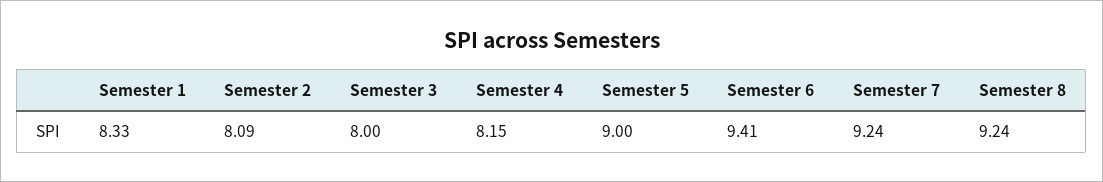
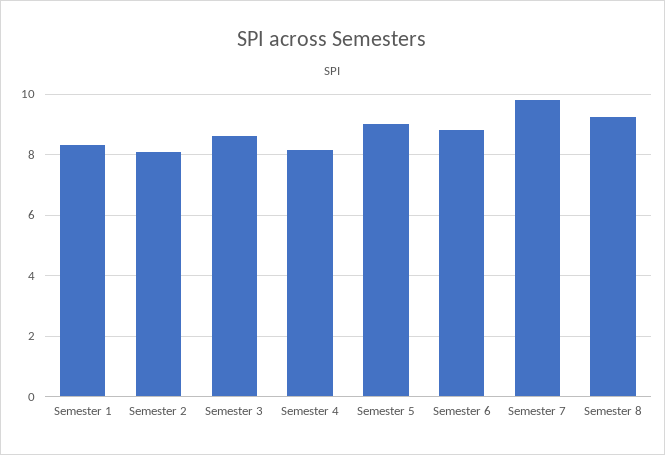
Semester 3: 8 -> 8.6
Semester 6: 9.41 -> 8.8
Semester 7: 9.24 -> 9.8

